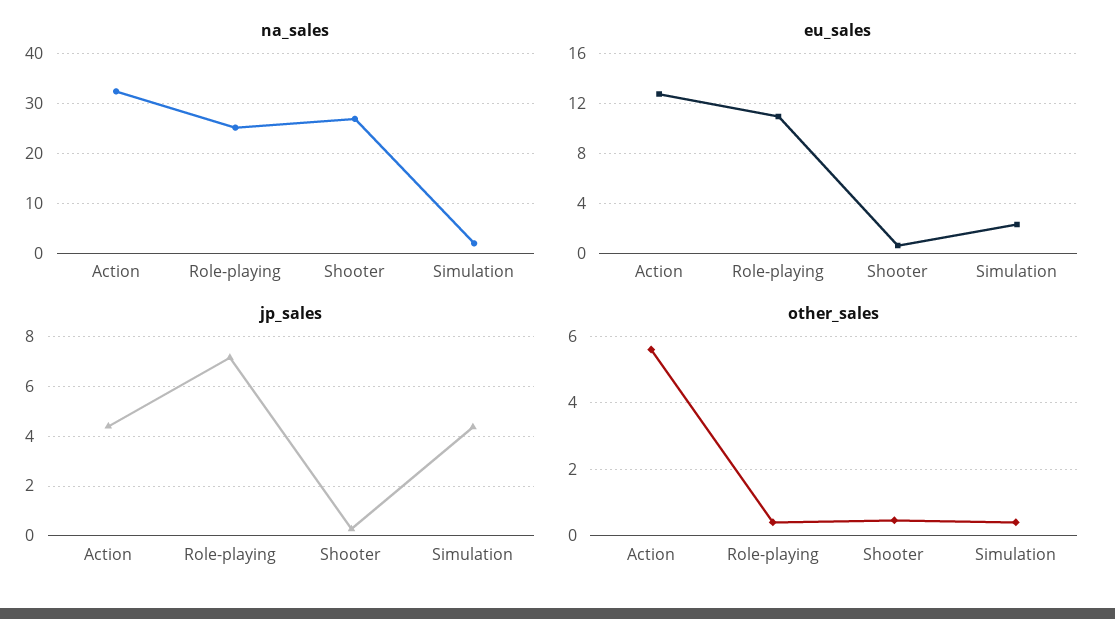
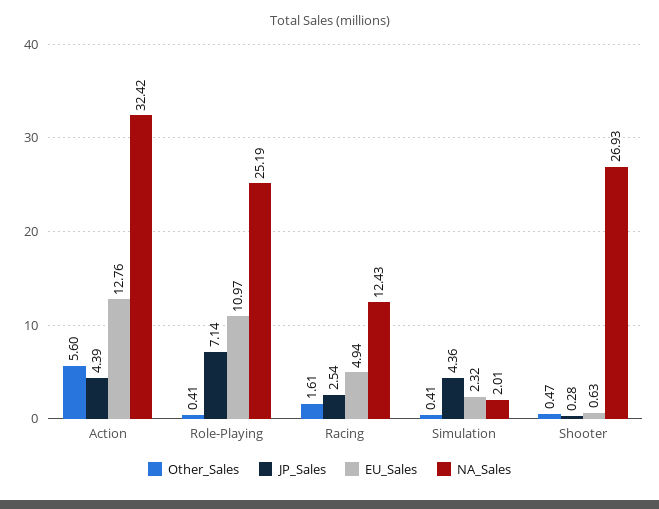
other_sales, Racing: none -> 1.61
jp_sales, Racing: none -> 2.54
eu_sales, Racing: none -> 4.94
na_sales, Racing: none -> 12.43

